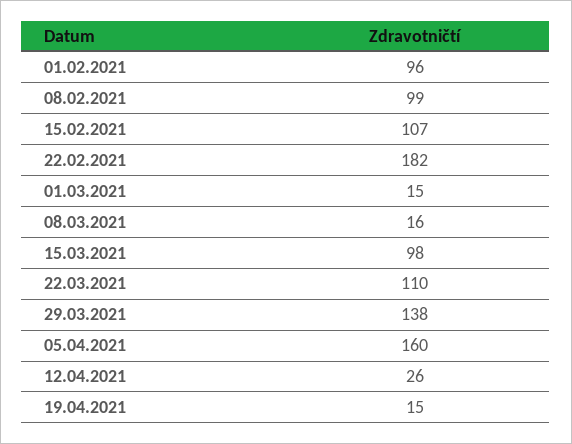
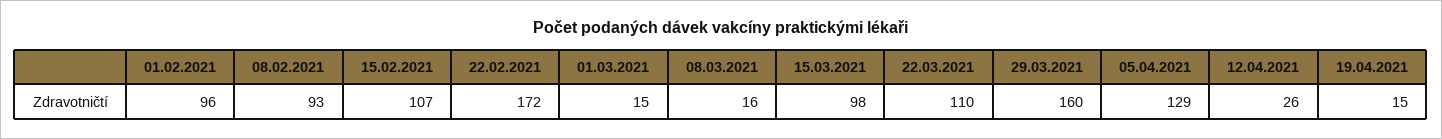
08.02.2021: 99 -> 93
22.02.2021: 182 -> 172
29.03.2021: 138 -> 160
05.04.2021: 160 -> 129

